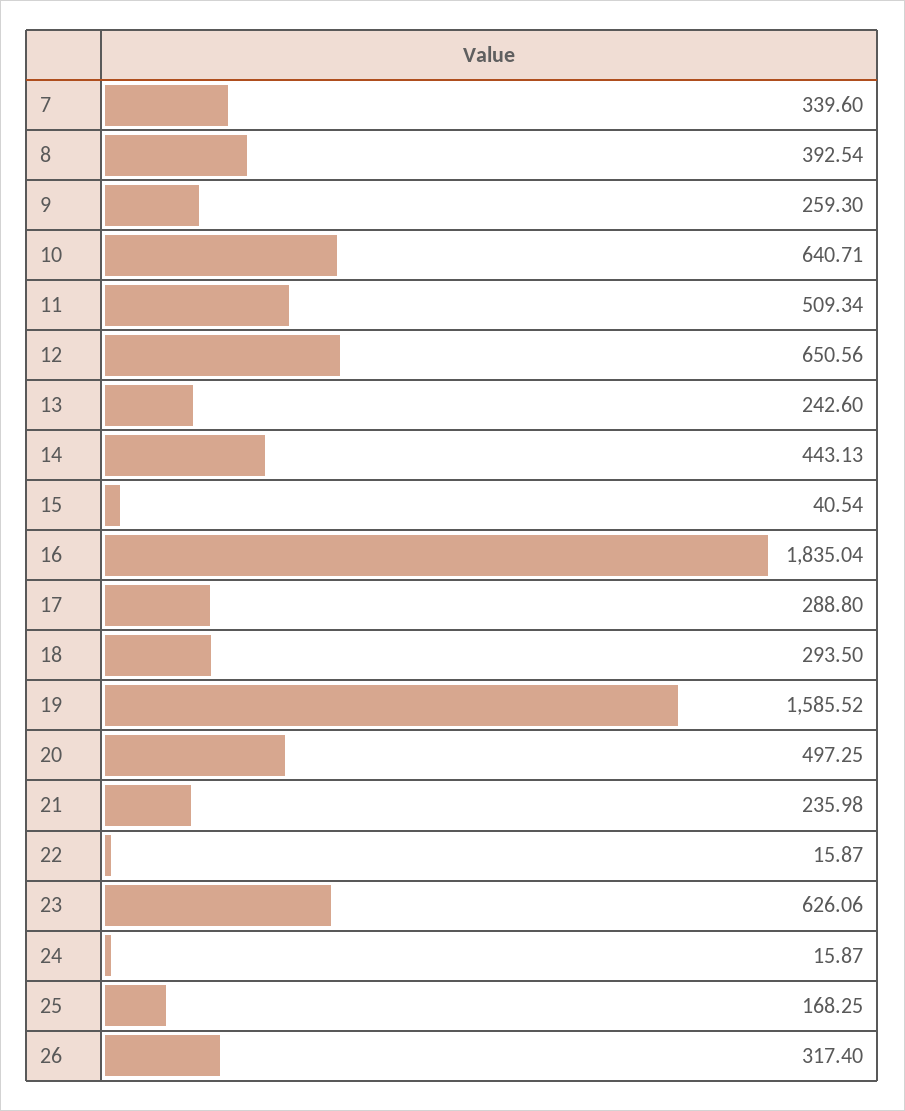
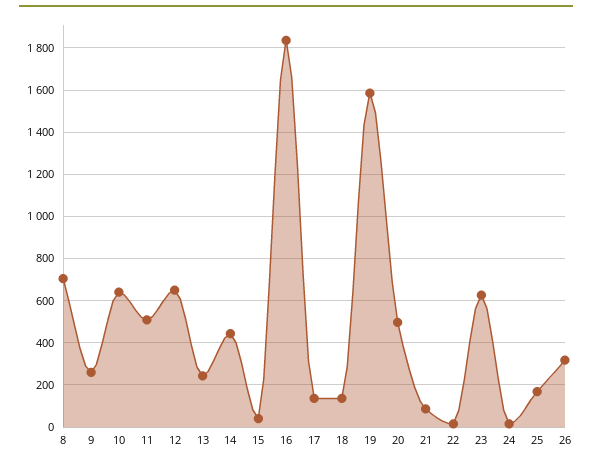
7: 339.6 -> none
8: 392.54 -> 700
17: 288.8 -> 150
18: 293.5 -> 150
21: 235.98 -> 100

